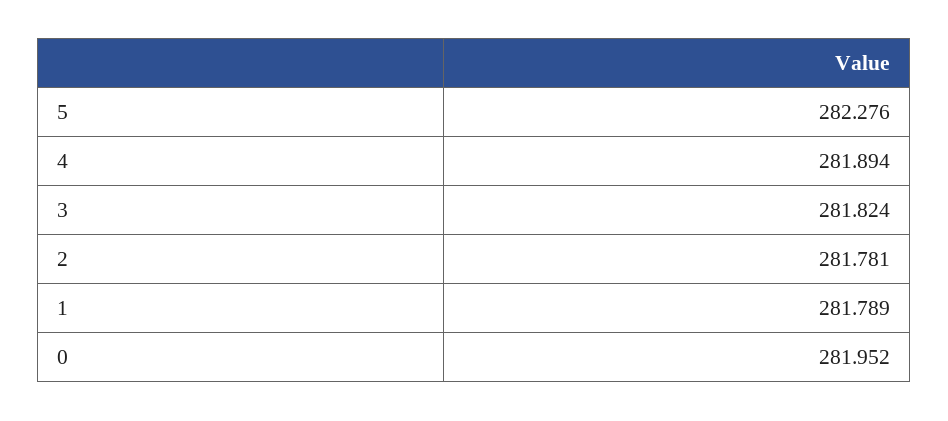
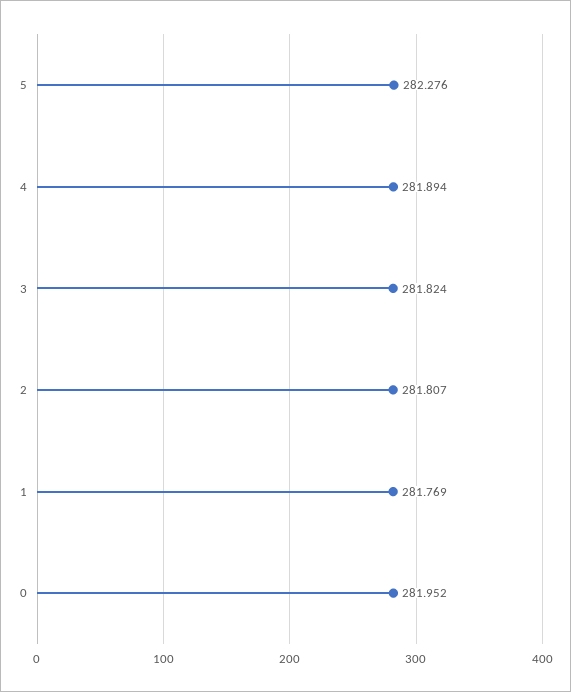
2: 281.781 -> 281.807
1: 281.789 -> 281.769

